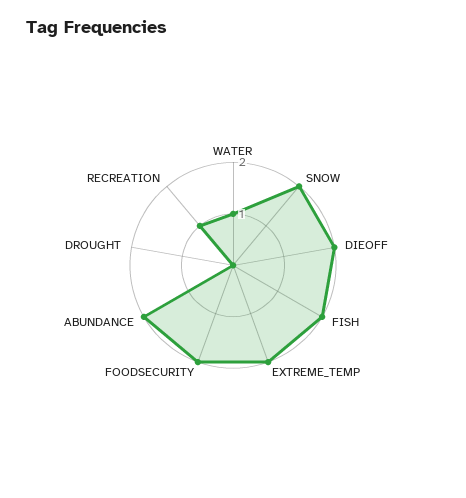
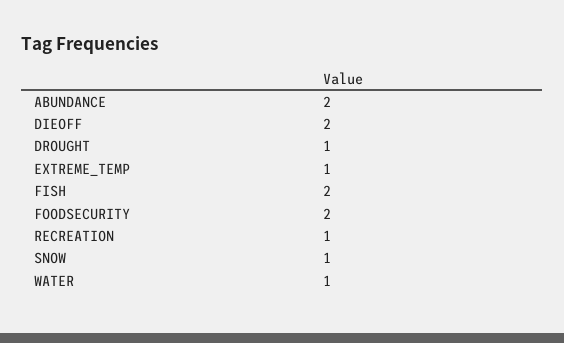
SNOW: 2 -> 1
EXTREME_TEMP: 2 -> 1
DROUGHT: 0 -> 1

